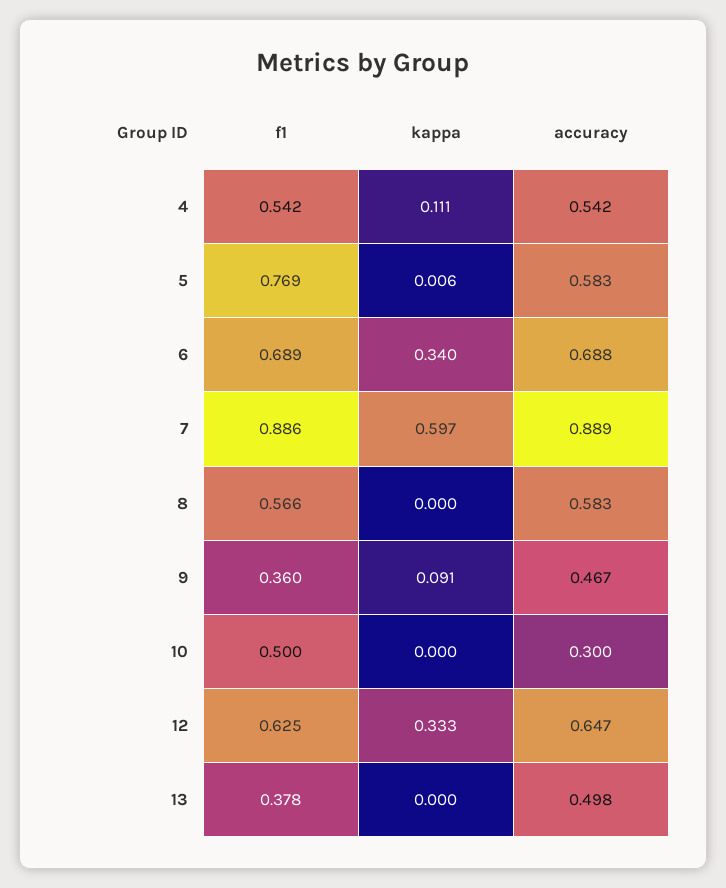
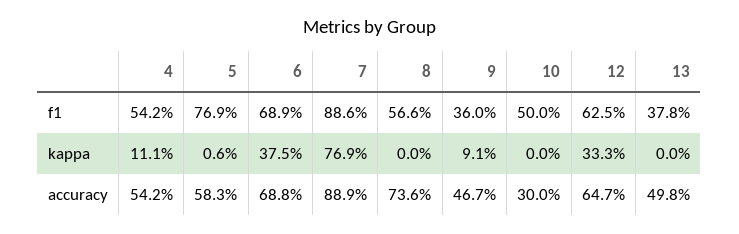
kappa, 6: 0.34 -> 0.375
kappa, 7: 0.597 -> 0.769
accuracy, 8: 0.583 -> 0.736

